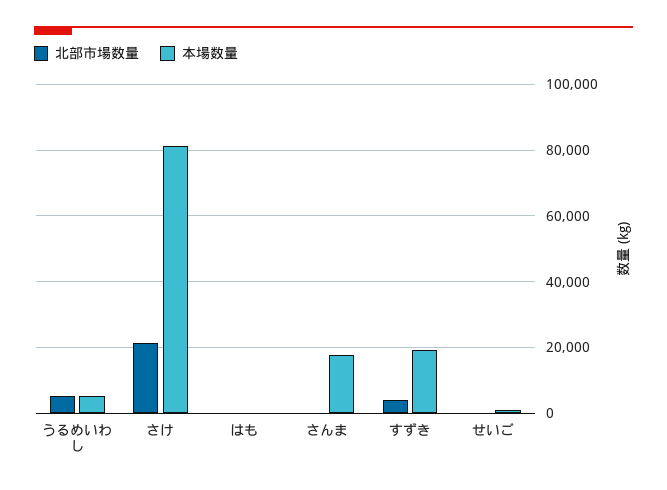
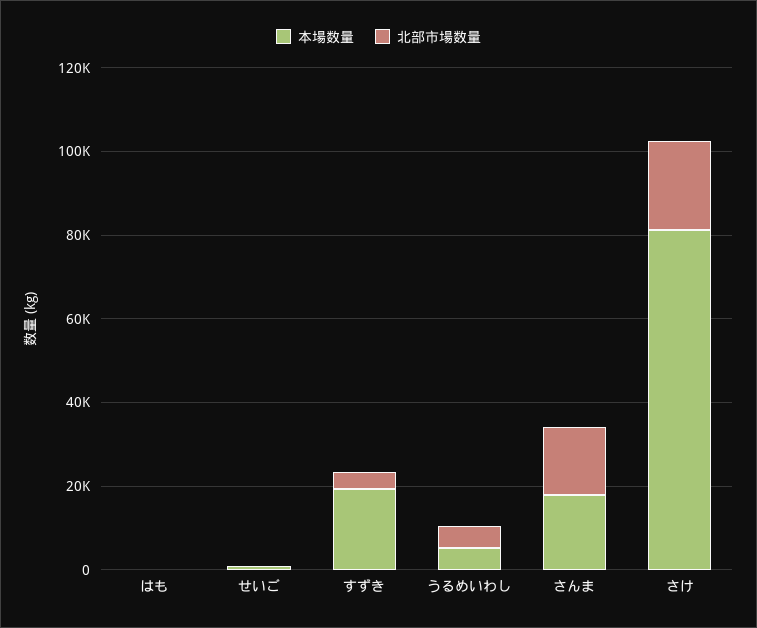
北部市場数量, さんま: 0 -> 15000

